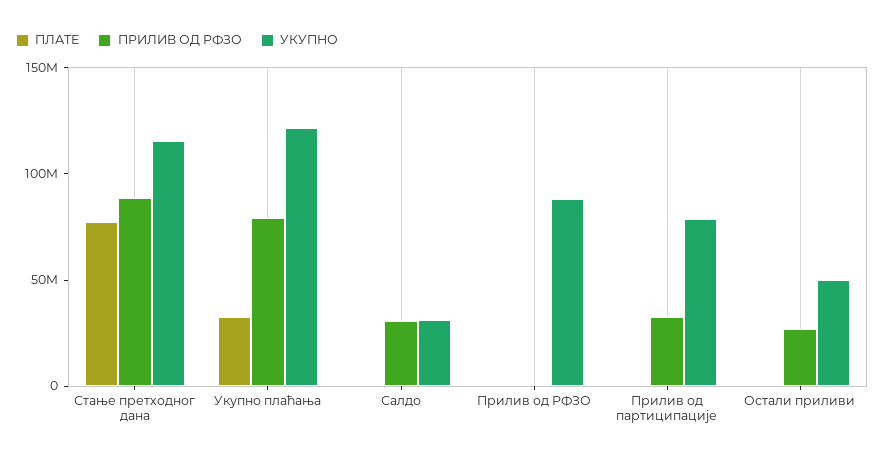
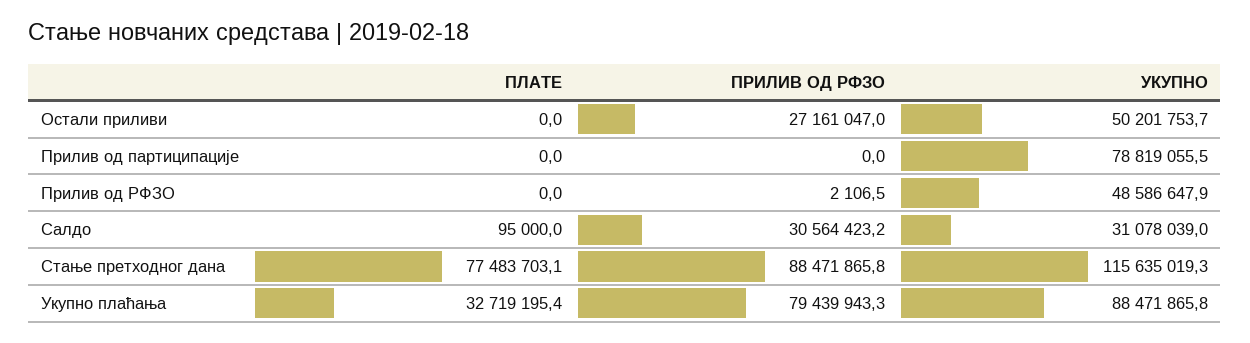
УКУПНО, Укупно плаћања: 120000000 -> 88471865.8
УКУПНО, Прилив од РФЗО: 90000000 -> 48586647.9
ПРИЛИВ ОД РФЗО, Прилив од партиципације: 30000000 -> 0

